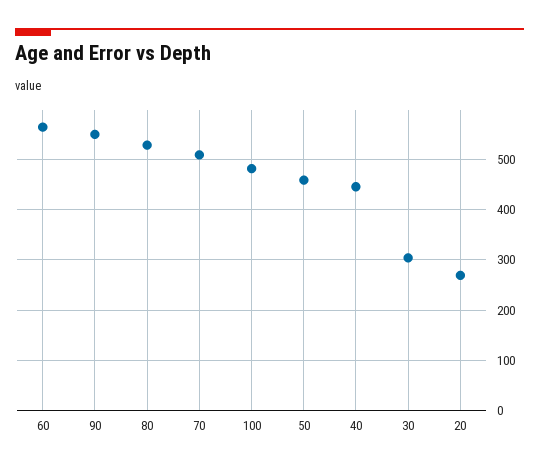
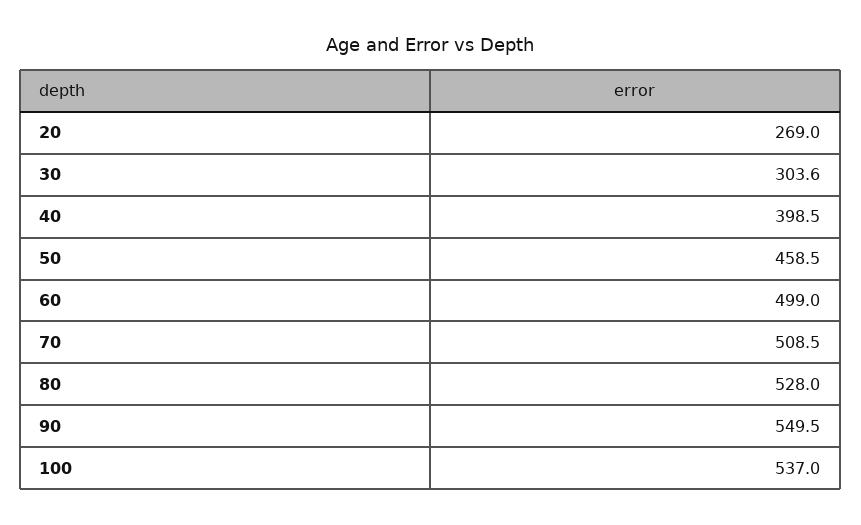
60: 560 -> 499
100: 480 -> 537
40: 440 -> 398.5

